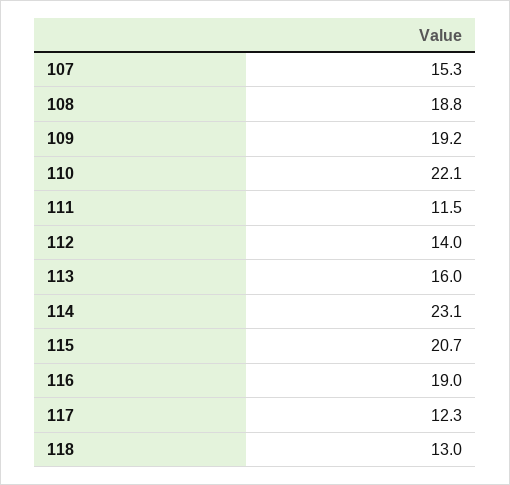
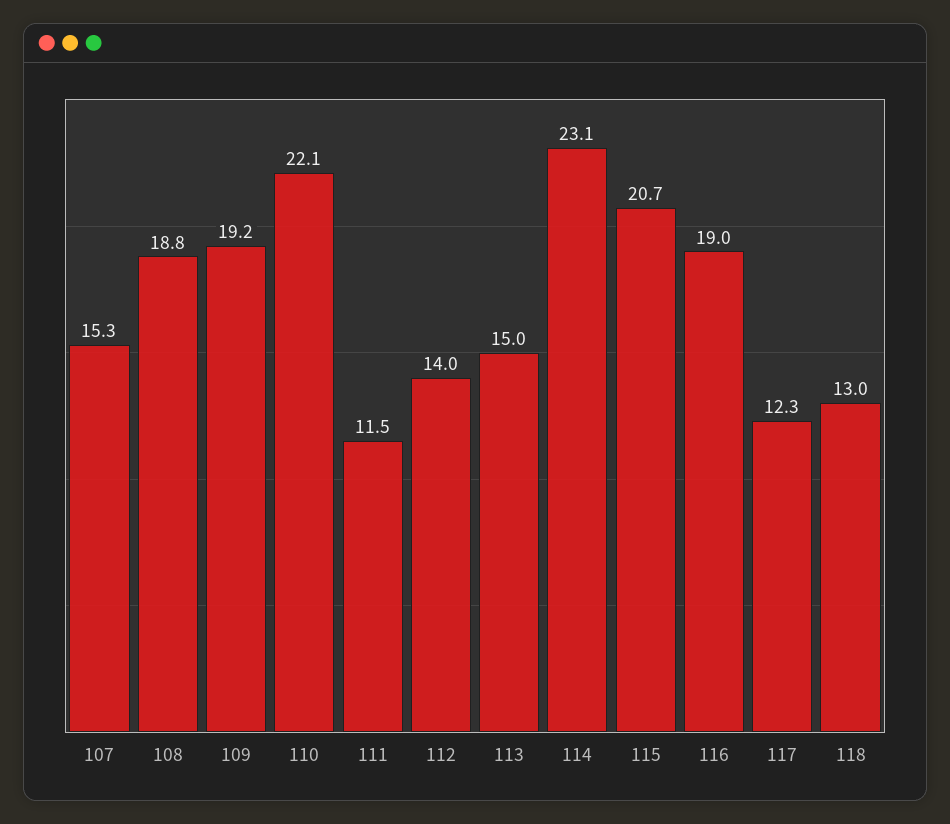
113: 16 -> 15

